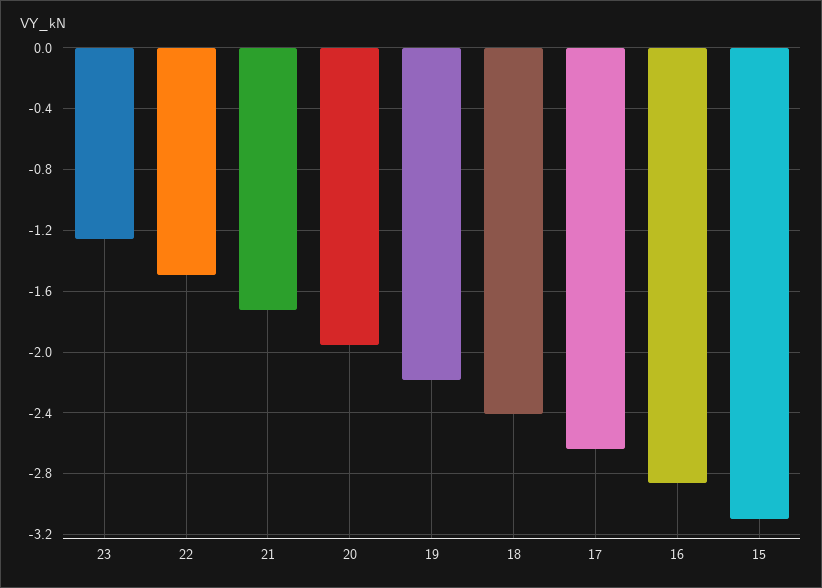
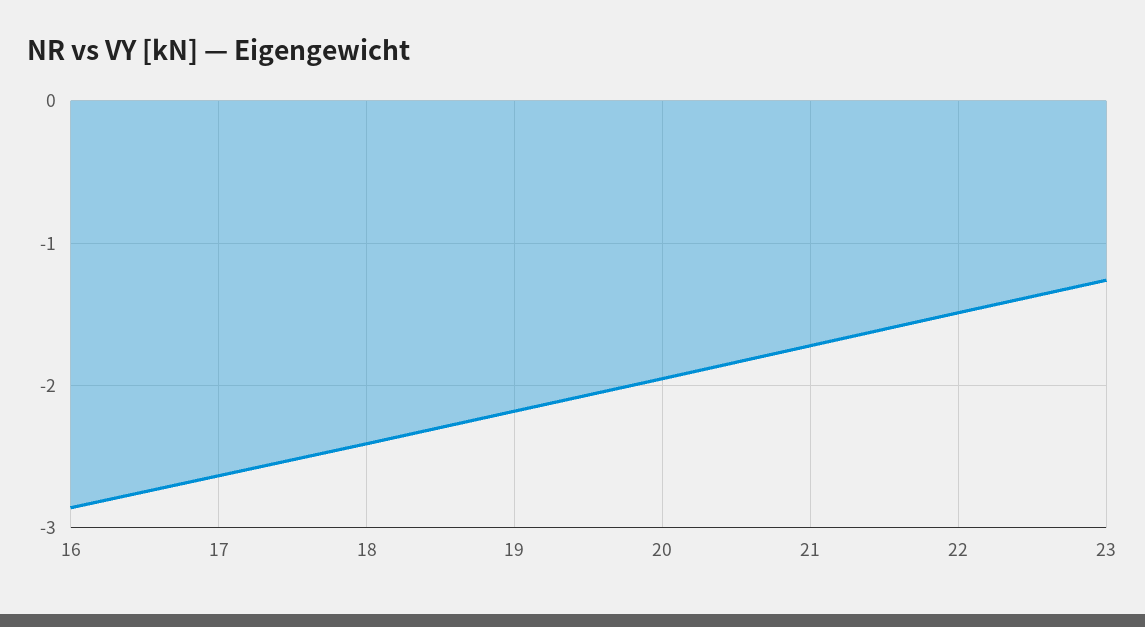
15: -3.1 -> none

